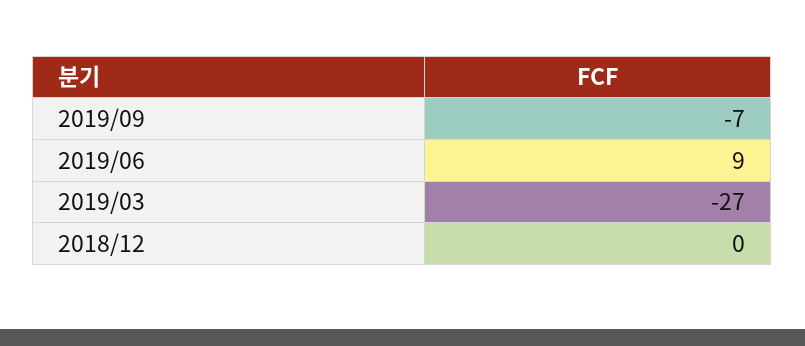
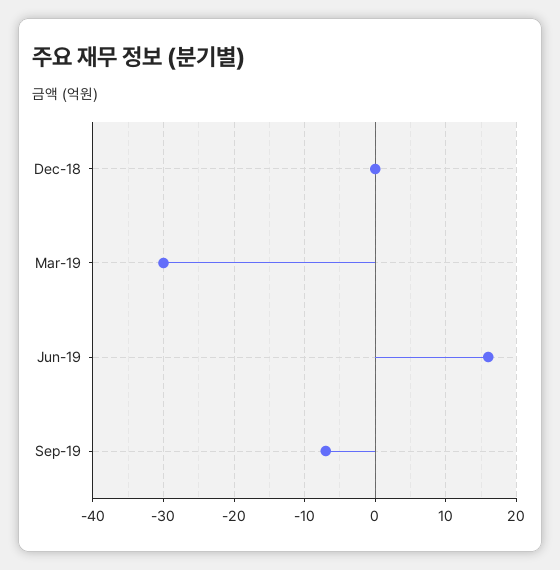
2019/06: 9 -> 16
2019/03: -27 -> -30

